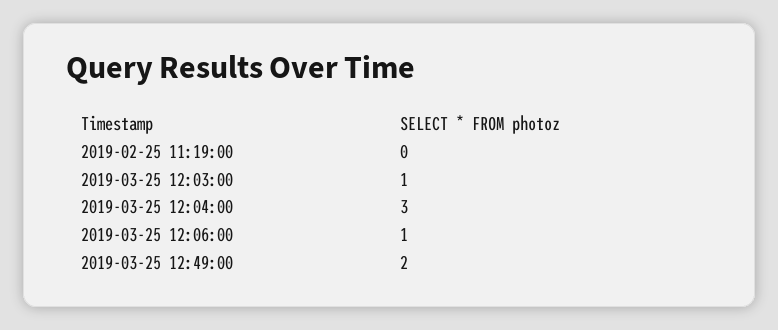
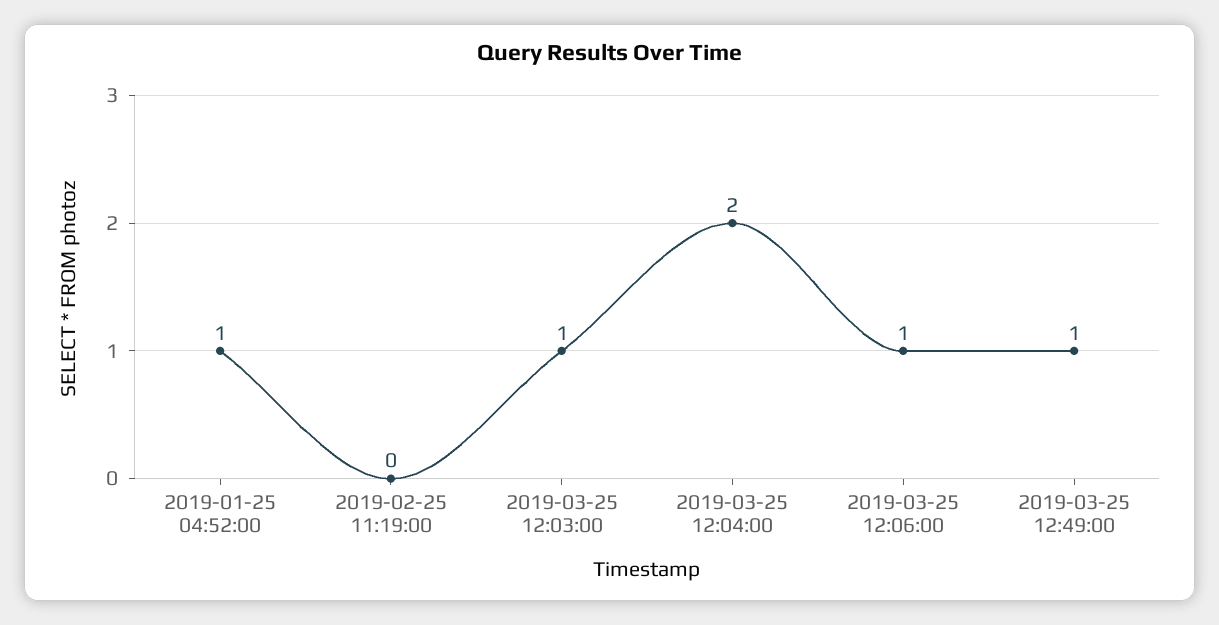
2019-03-25 12:04:00: 3 -> 2
2019-03-25 12:49:00: 2 -> 1
2019-01-25 04:52:00: none -> 1

